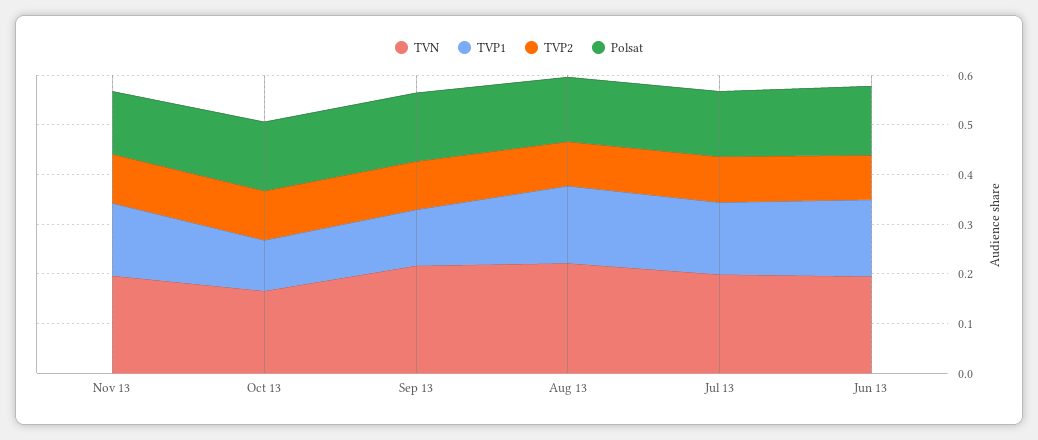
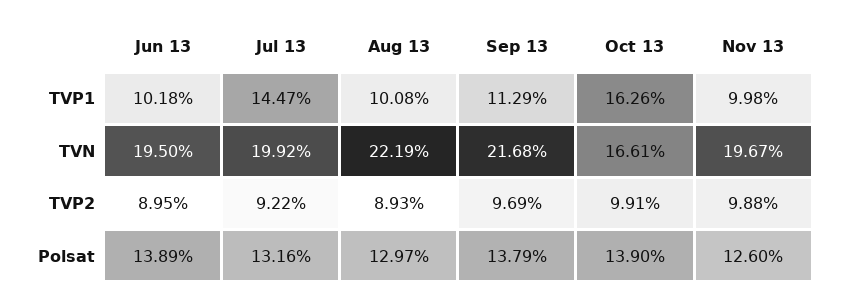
TVP1, Nov 13: 0.14 -> 0.0998
TVP1, Oct 13: 0.1 -> 0.1626
TVP1, Aug 13: 0.16 -> 0.1008
TVP1, Jun 13: 0.16 -> 0.1018

